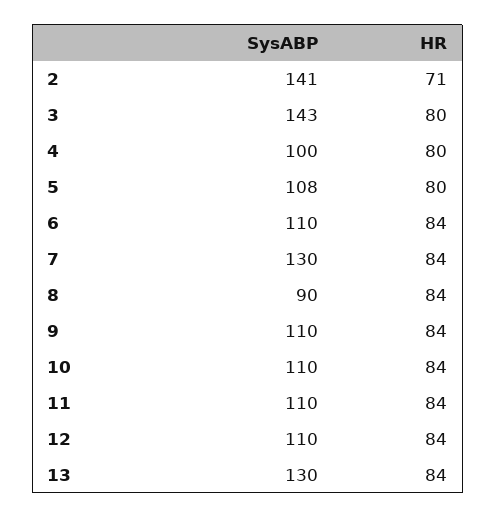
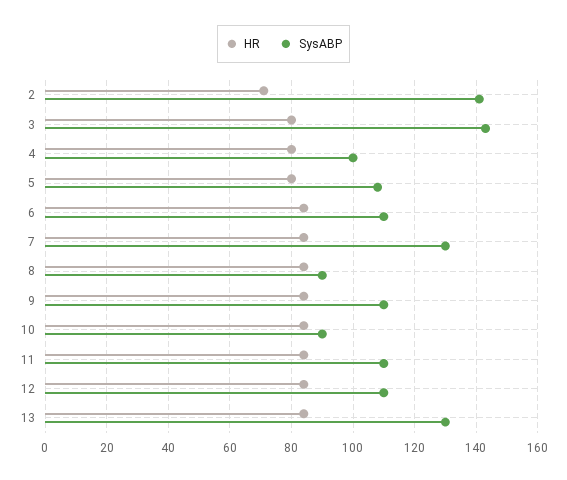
SysABP, 10: 110 -> 90

